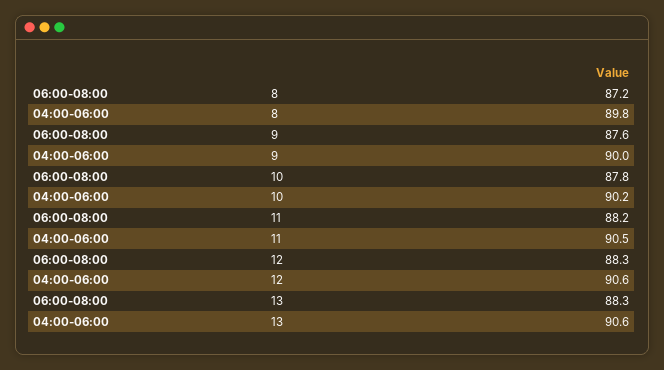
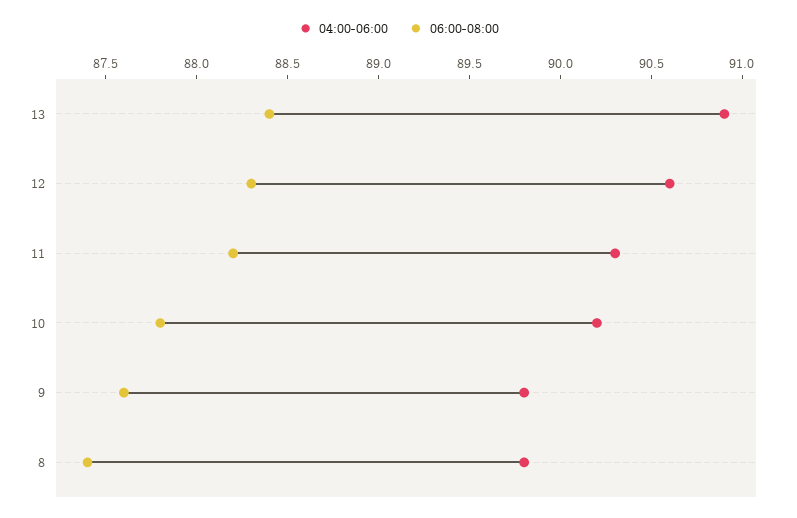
06:00-08:00, 8: 87.2 -> 87.4
04:00-06:00, 9: 90 -> 89.8
04:00-06:00, 11: 90.5 -> 90.3
06:00-08:00, 13: 88.3 -> 88.4
04:00-06:00, 13: 90.6 -> 90.9

